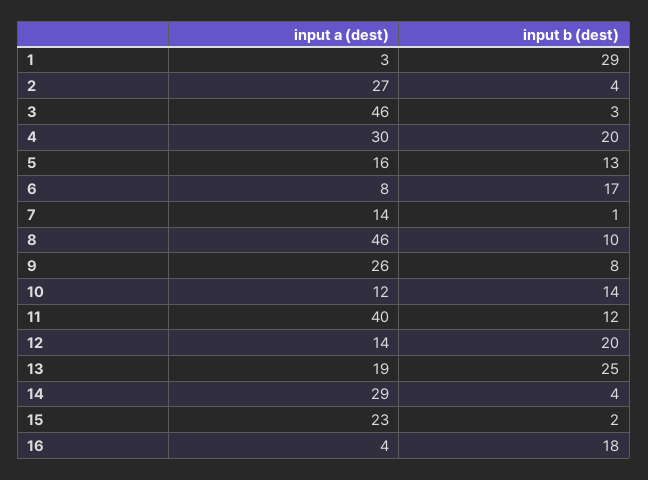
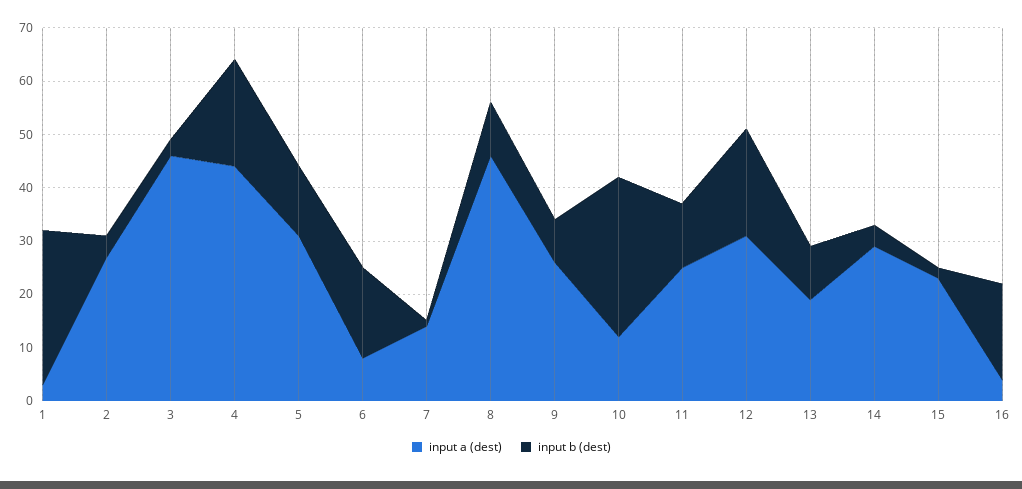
input a (dest), 4: 30 -> 45
input a (dest), 5: 16 -> 30
input b (dest), 10: 14 -> 30
input a (dest), 11: 40 -> 25
input a (dest), 12: 14 -> 30
input b (dest), 13: 25 -> 10

